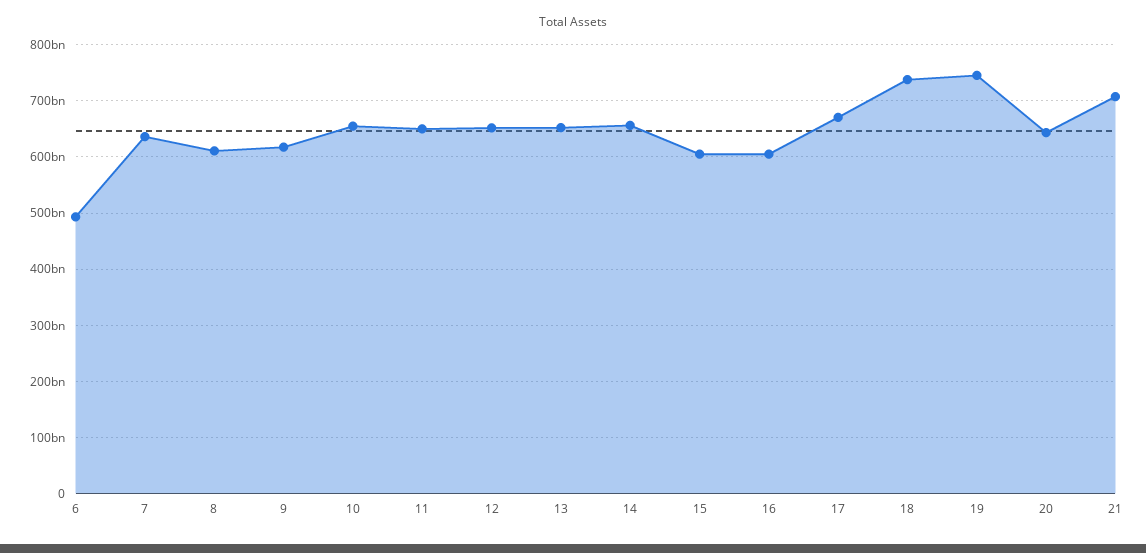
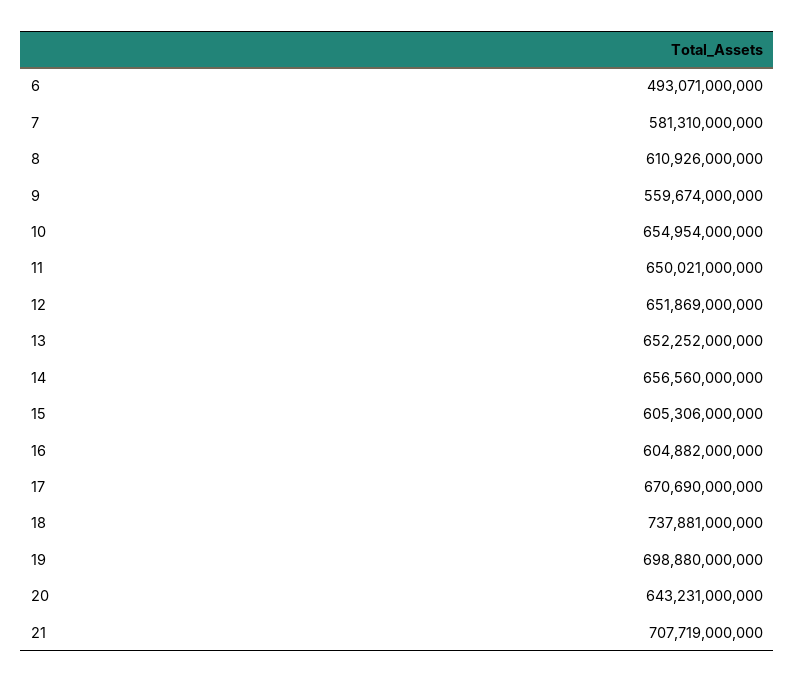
7: 640000000000 -> 581310000000
9: 620000000000 -> 559674000000
19: 740000000000 -> 698880000000

